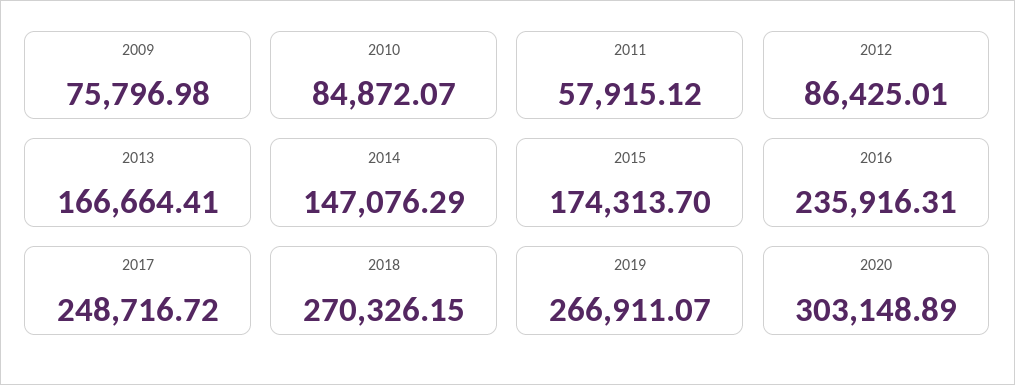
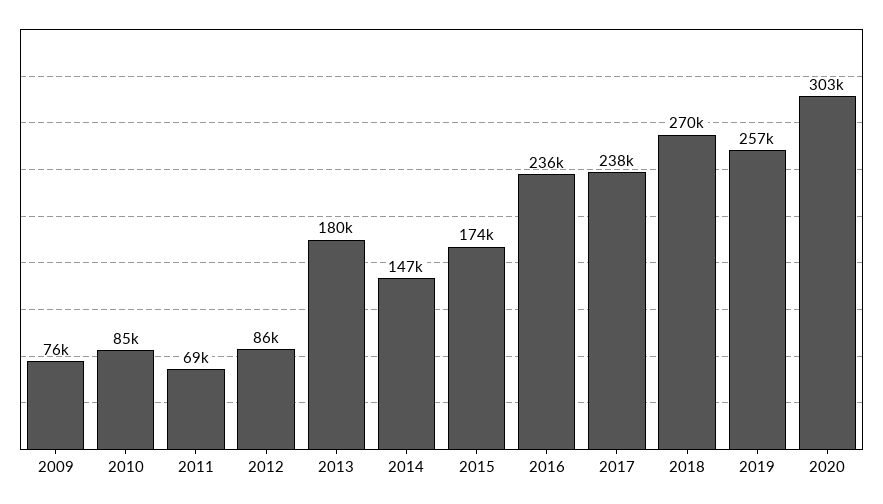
2011: 57915.12 -> 69000
2013: 166664.41 -> 180000
2017: 248716.72 -> 238000
2019: 266911.07 -> 257000

